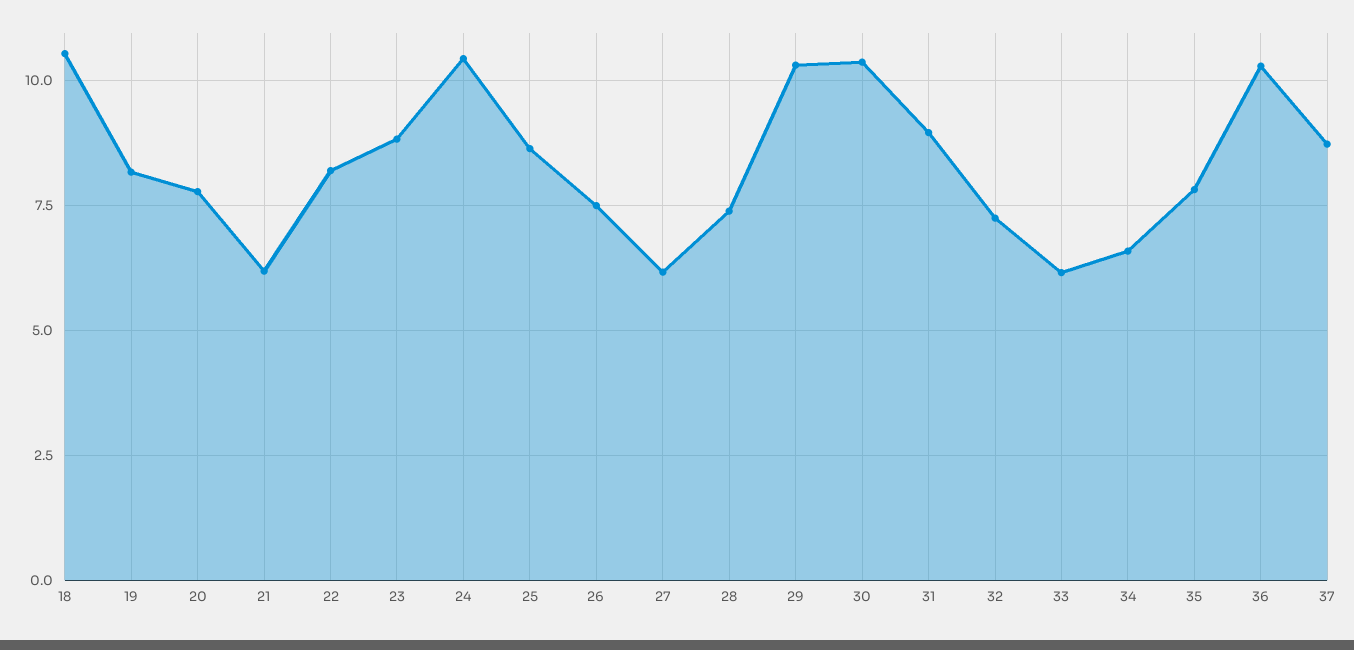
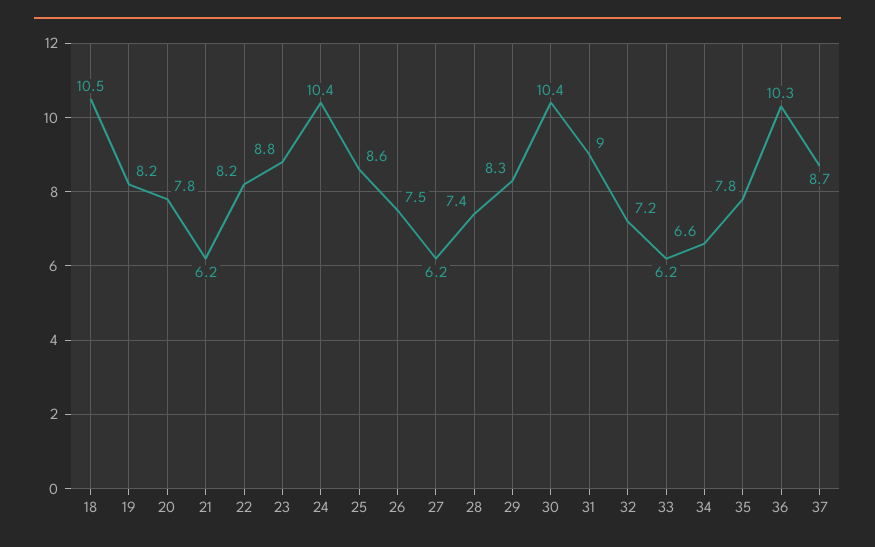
29: 10.25 -> 8.3

